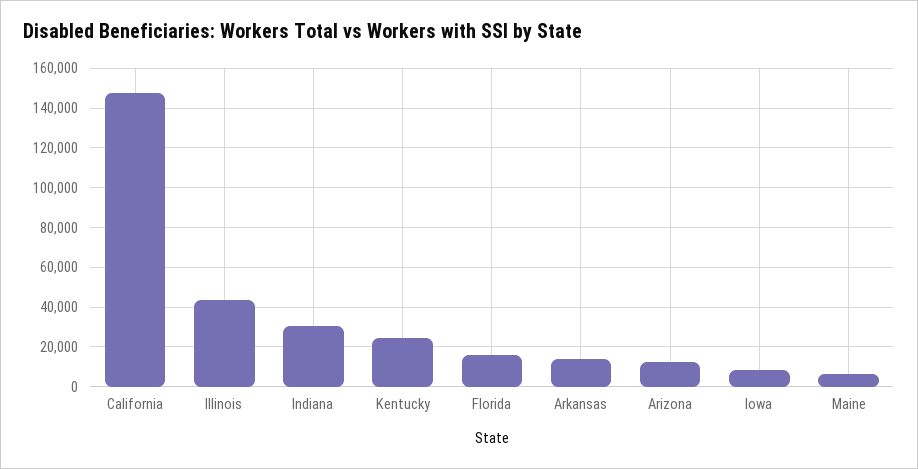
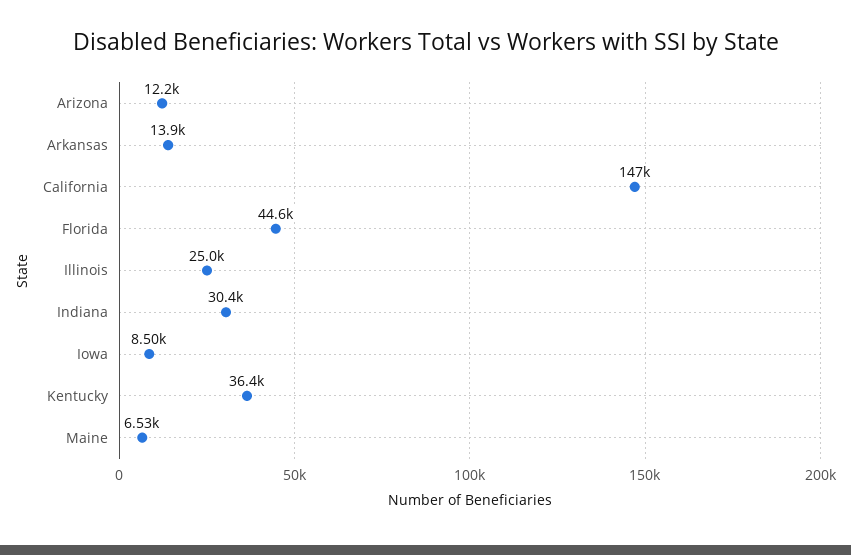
Illinois: 45000 -> 25000
Kentucky: 25000 -> 36400
Florida: 15000 -> 44600

